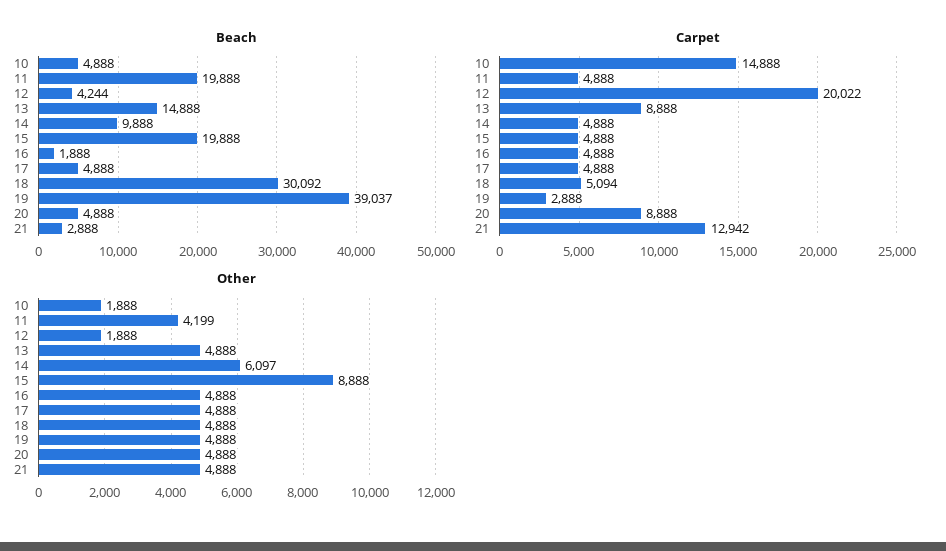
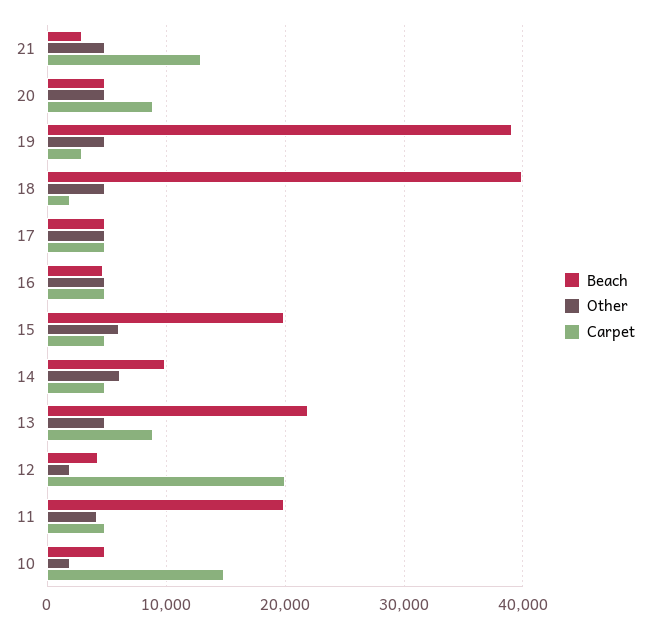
Beach, 13: 14888 -> 22000
Beach, 16: 1888 -> 5000
Beach, 18: 30092 -> 40000
Carpet, 18: 5094 -> 2000
Other, 15: 8888 -> 6000

